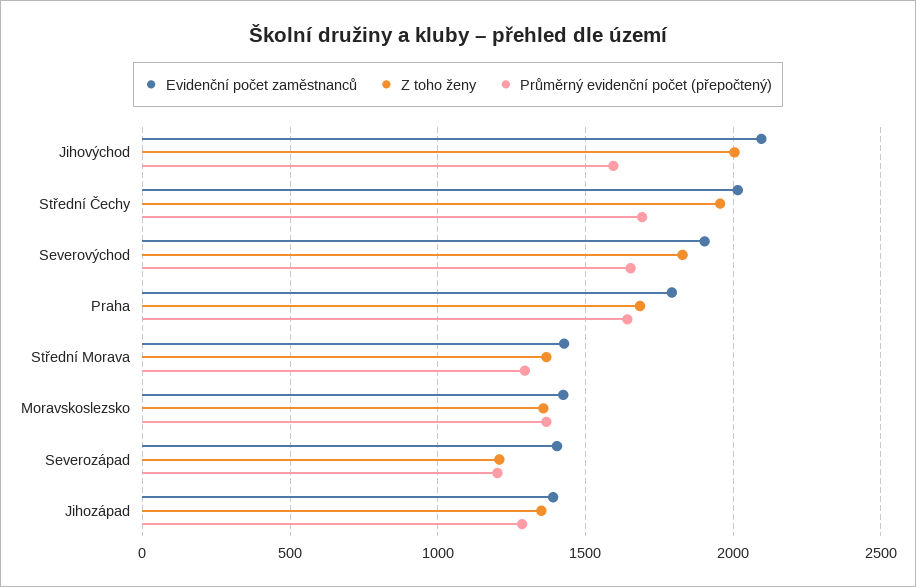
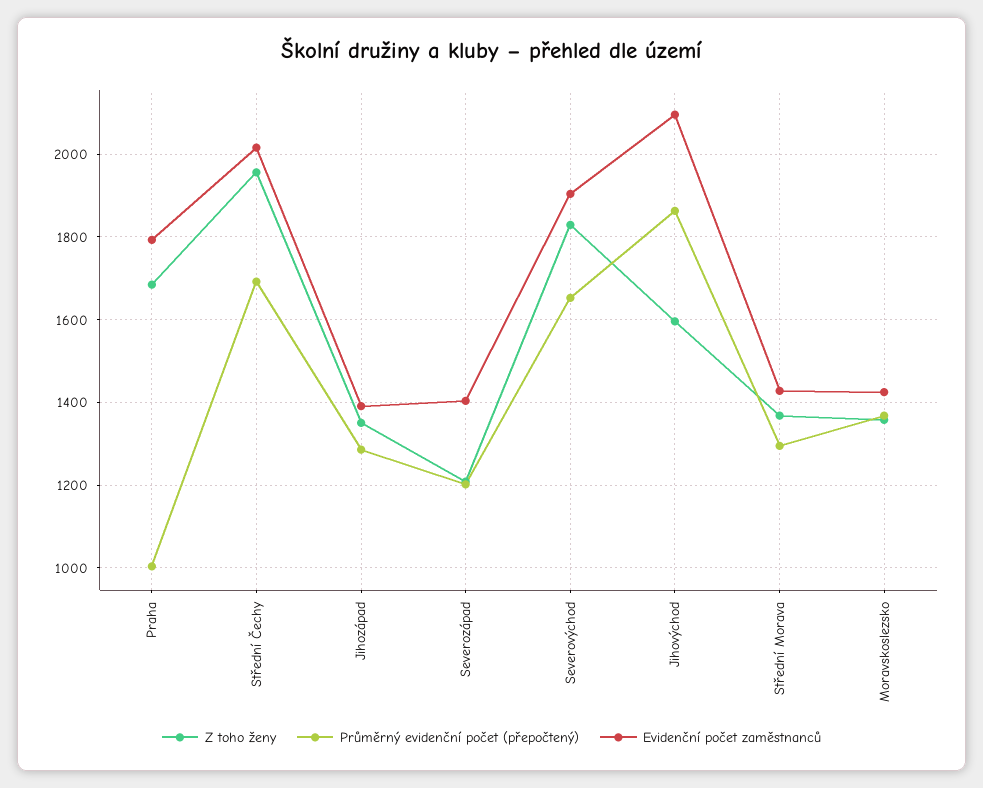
Z toho ženy, Jihovýchod: 2000 -> 1600
Průměrný evidenční počet (přepočtený), Jihovýchod: 1600 -> 1860
Průměrný evidenční počet (přepočtený), Praha: 1650 -> 1000

